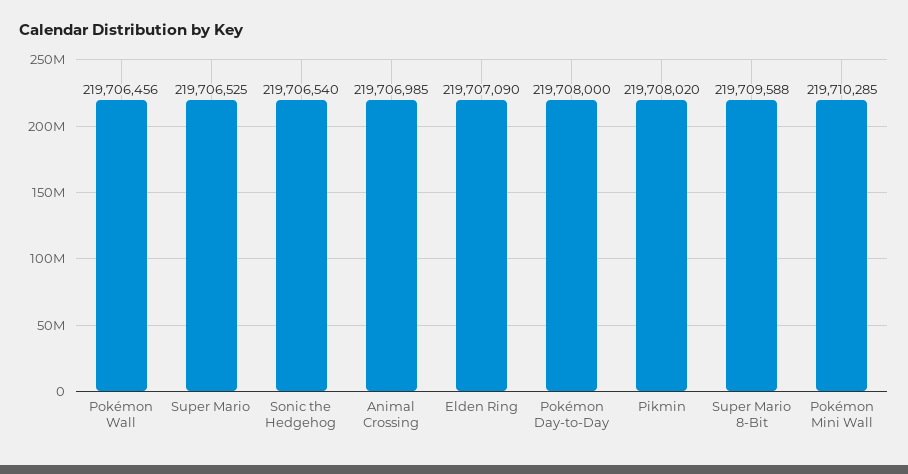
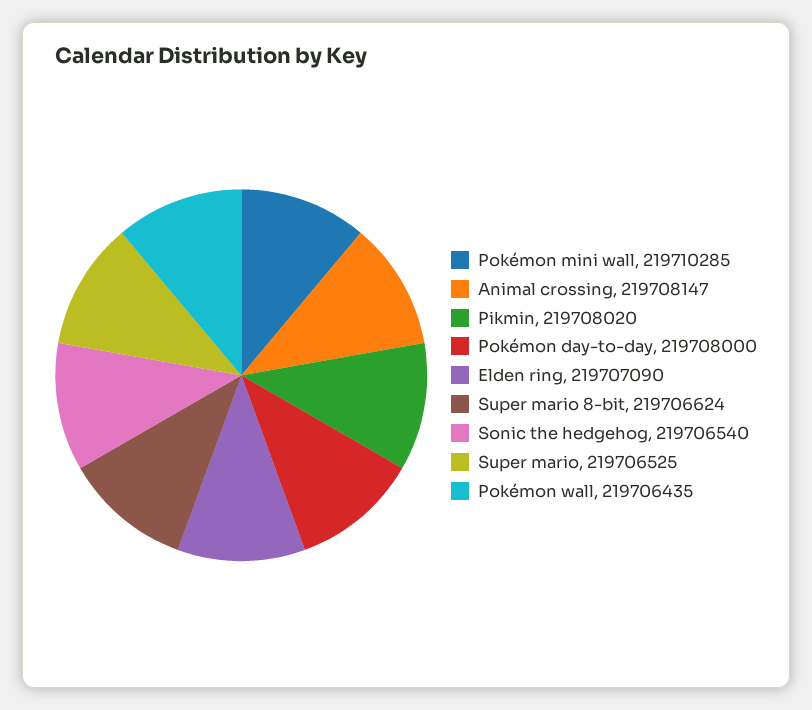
Pokémon Wall: 219706456 -> 219706435
Animal Crossing: 219706985 -> 219708147
Super Mario 8-Bit: 219709588 -> 219706624

